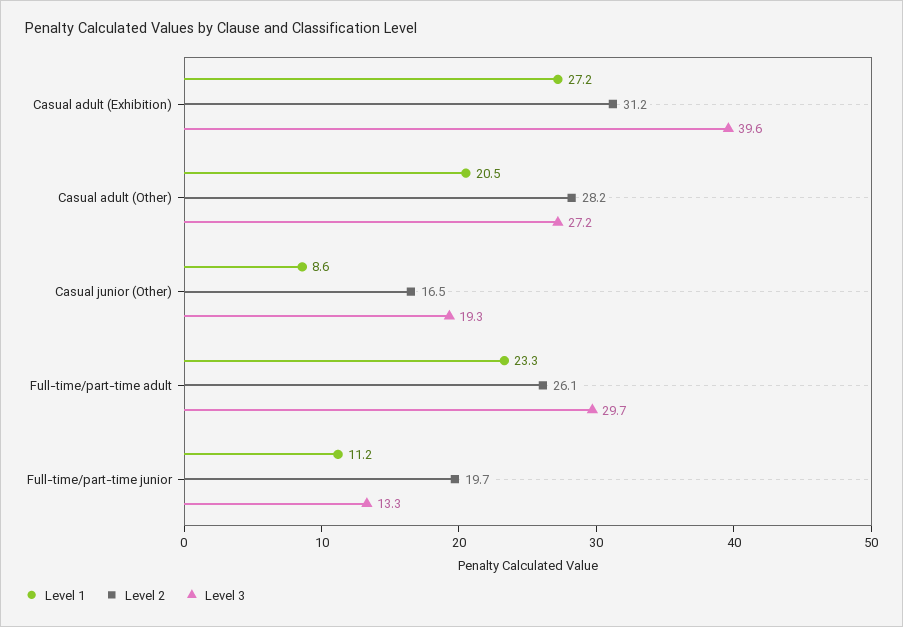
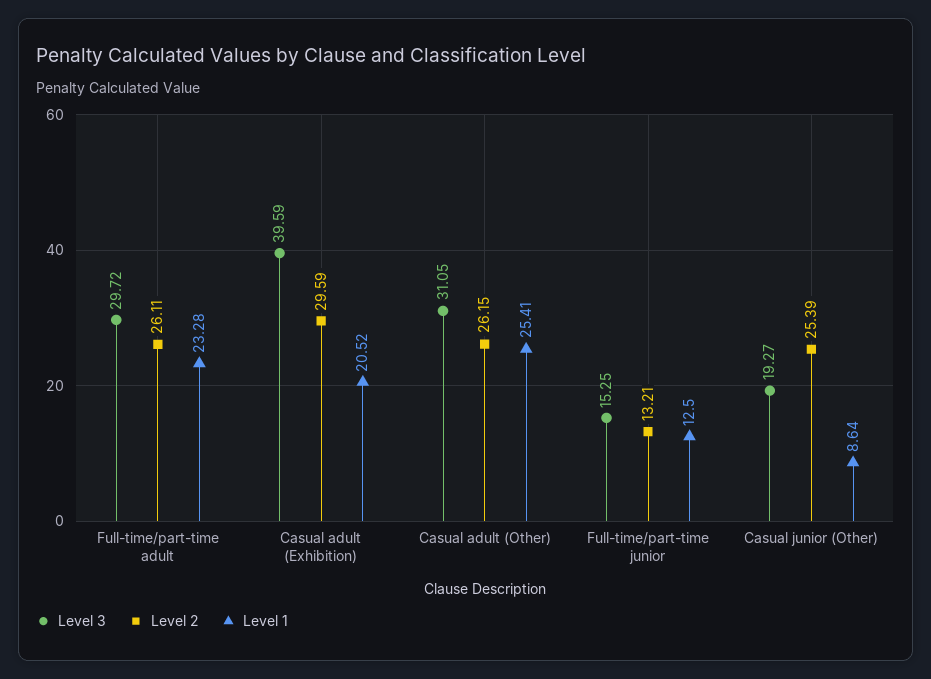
Level 1, Casual adult (Exhibition): 27.2 -> 20.52
Level 2, Casual adult (Exhibition): 31.2 -> 29.59
Level 1, Casual adult (Other): 20.5 -> 25.41
Level 2, Casual adult (Other): 28.2 -> 26.15
Level 3, Casual adult (Other): 27.2 -> 31.05
Level 2, Casual junior (Other): 16.5 -> 25.39
Level 1, Full-time/part-time junior: 11.2 -> 12.5
Level 2, Full-time/part-time junior: 19.7 -> 13.21
Level 3, Full-time/part-time junior: 13.3 -> 15.25

